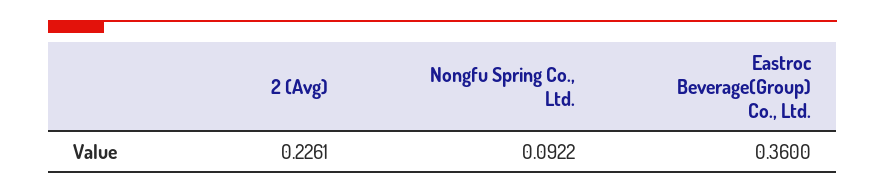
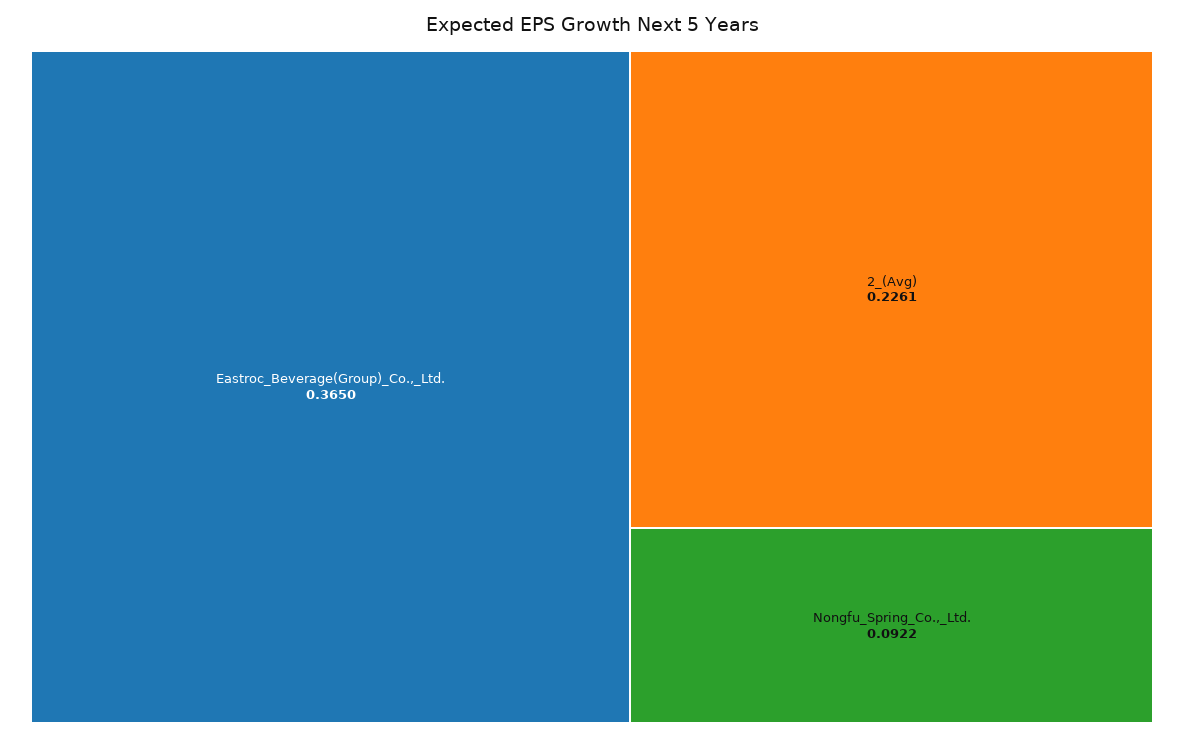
Eastroc Beverage(Group) Co., Ltd.: 0.36 -> 0.365

